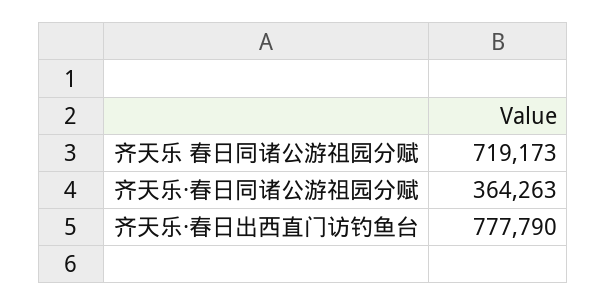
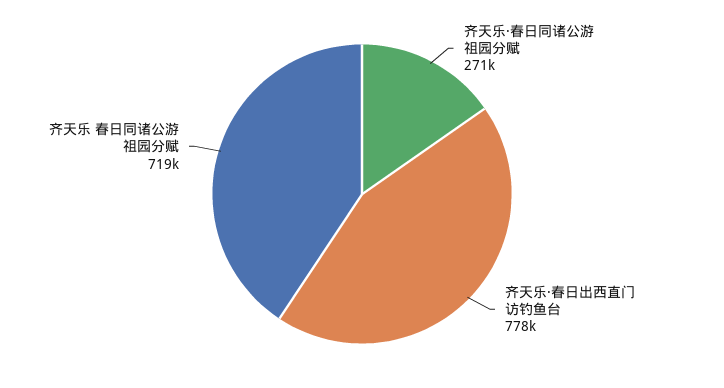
齐天乐·春日同诸公游祖园分赋: 364263 -> 271000

